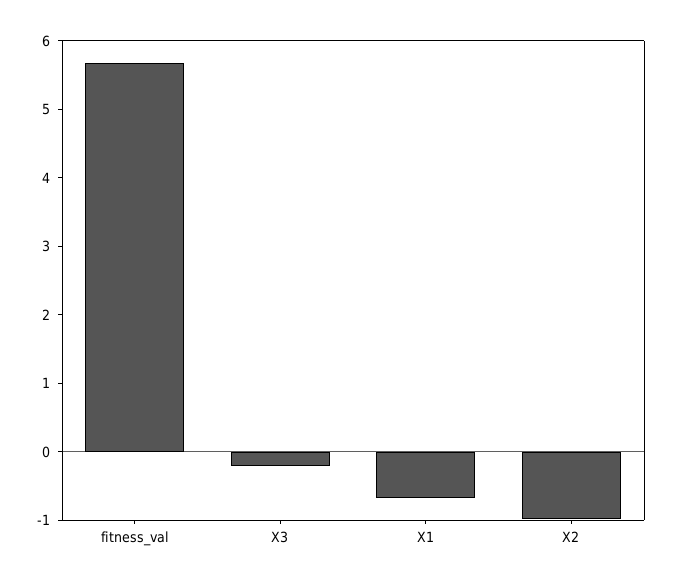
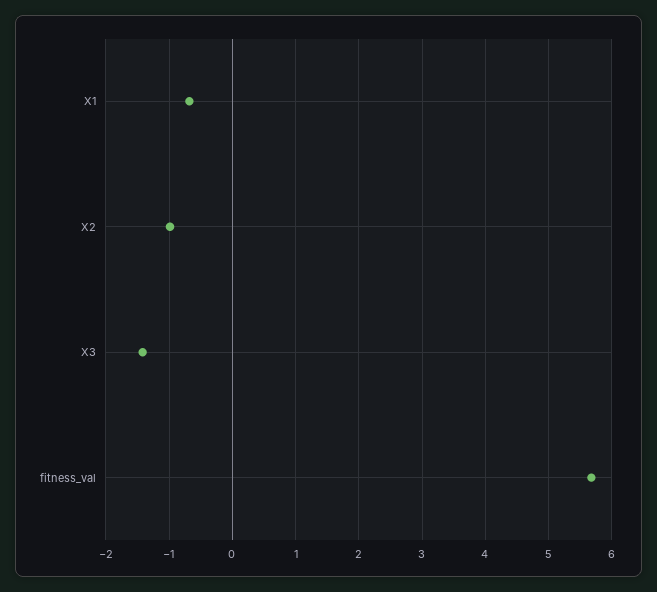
X3: -0.2 -> -1.4

